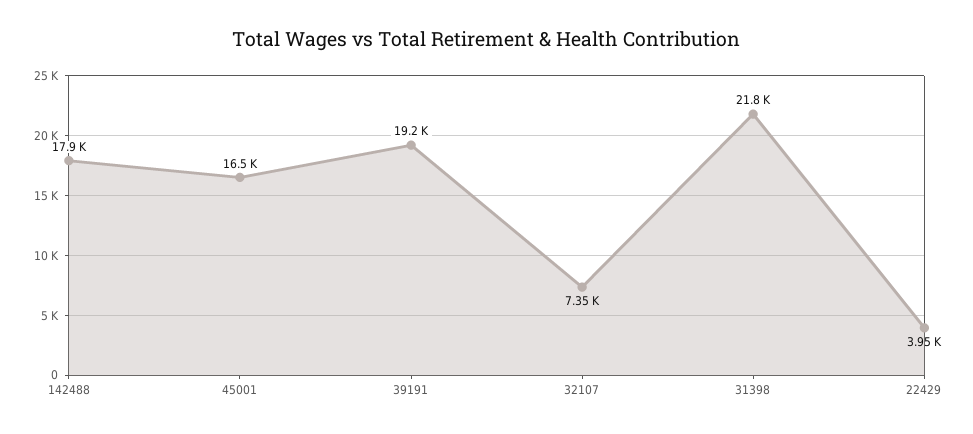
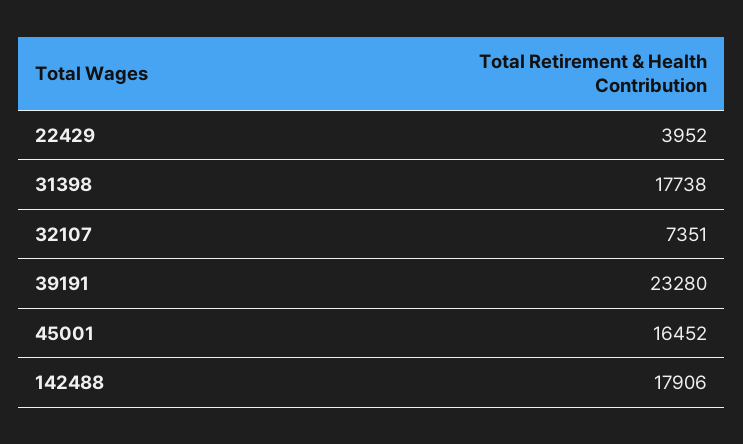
39191: 19200 -> 23280
31398: 21800 -> 17738

